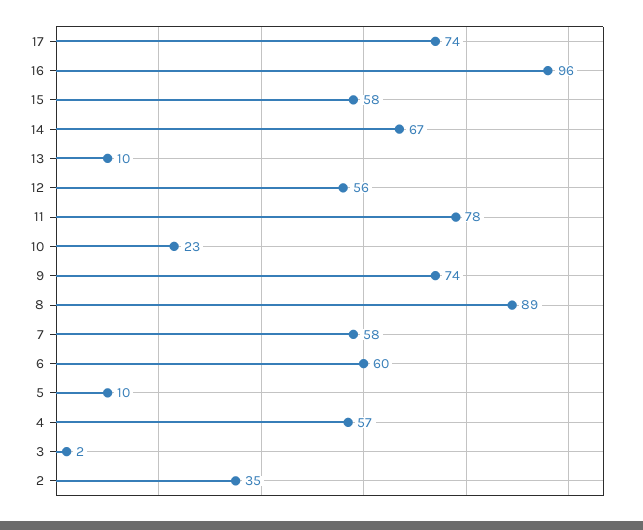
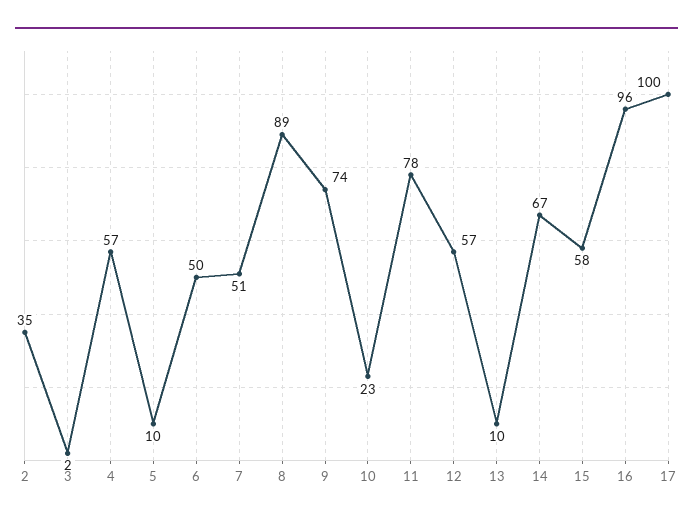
17: 74 -> 100
12: 56 -> 57
7: 58 -> 51
6: 60 -> 50

